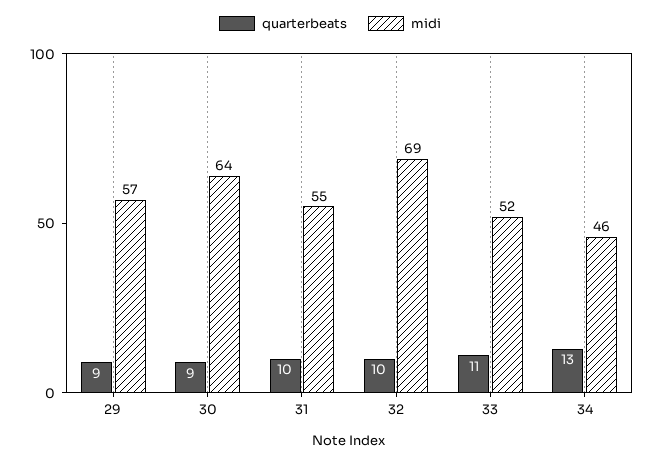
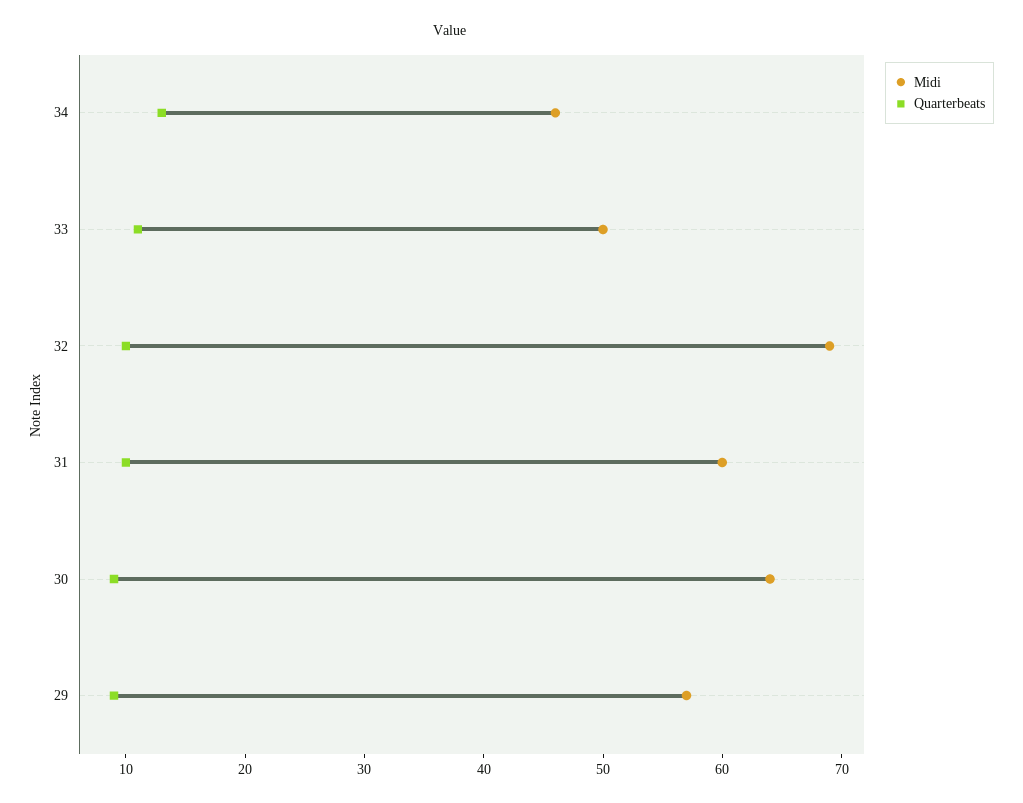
midi, 31: 55 -> 60
midi, 33: 52 -> 50

